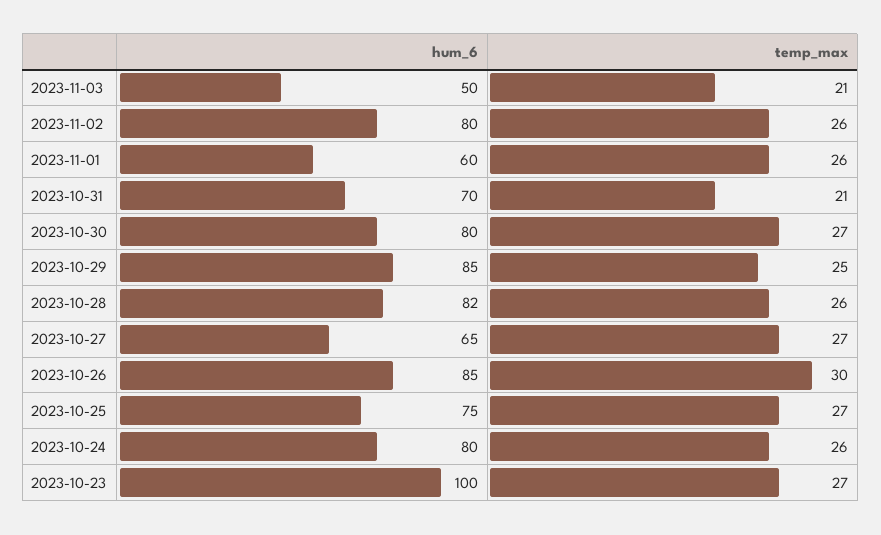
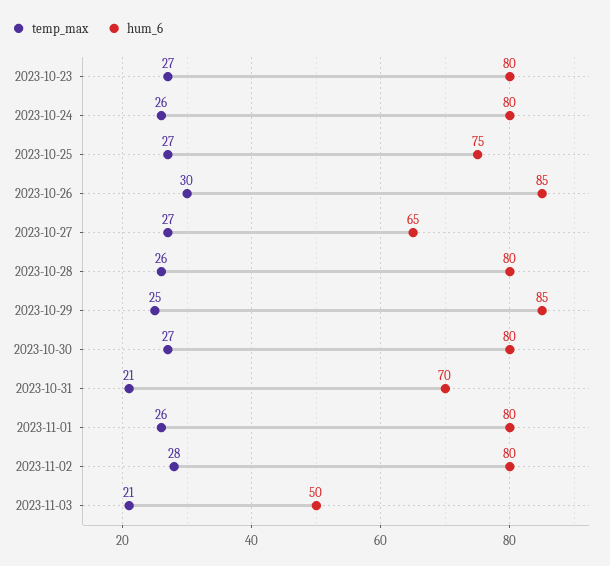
temp_max, 2023-11-02: 26 -> 28
hum_6, 2023-11-01: 60 -> 80
hum_6, 2023-10-28: 82 -> 80
hum_6, 2023-10-23: 100 -> 80

